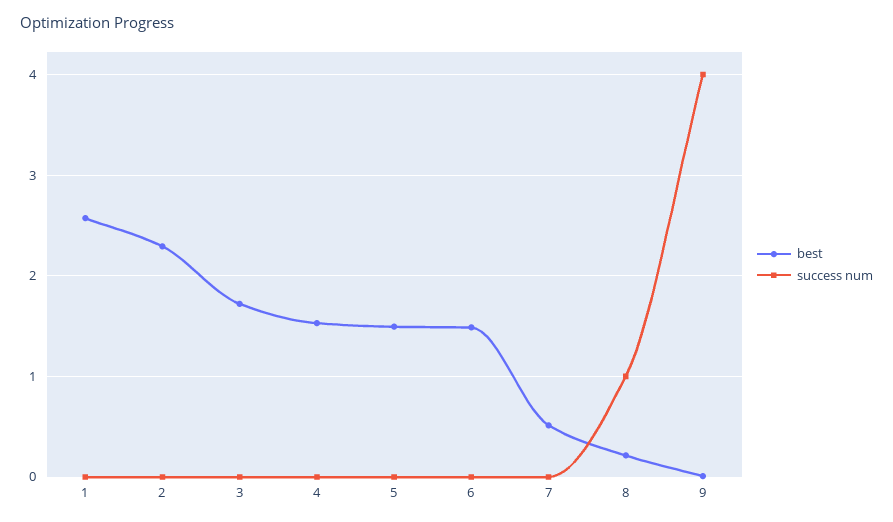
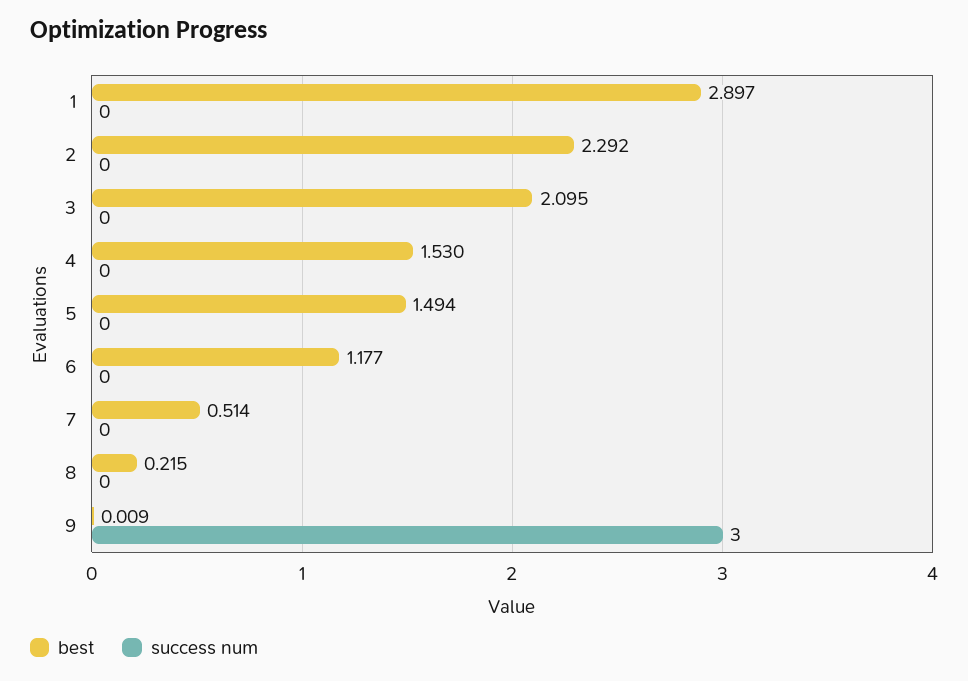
best, 1: 2.6 -> 2.897
best, 3: 1.7 -> 2.095
best, 6: 1.5 -> 1.177
success num, 8: 1 -> 0
success num, 9: 4 -> 3

